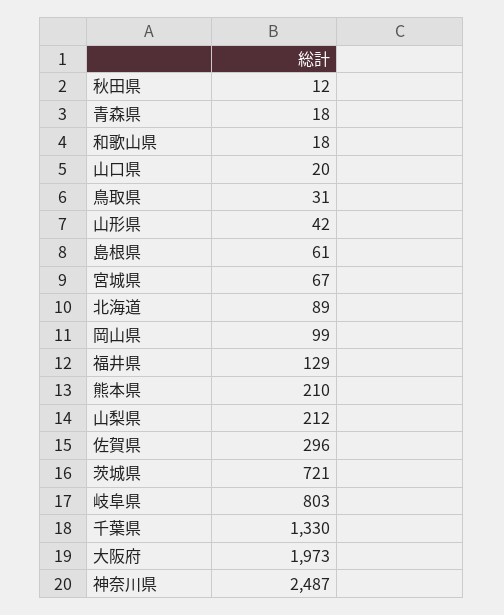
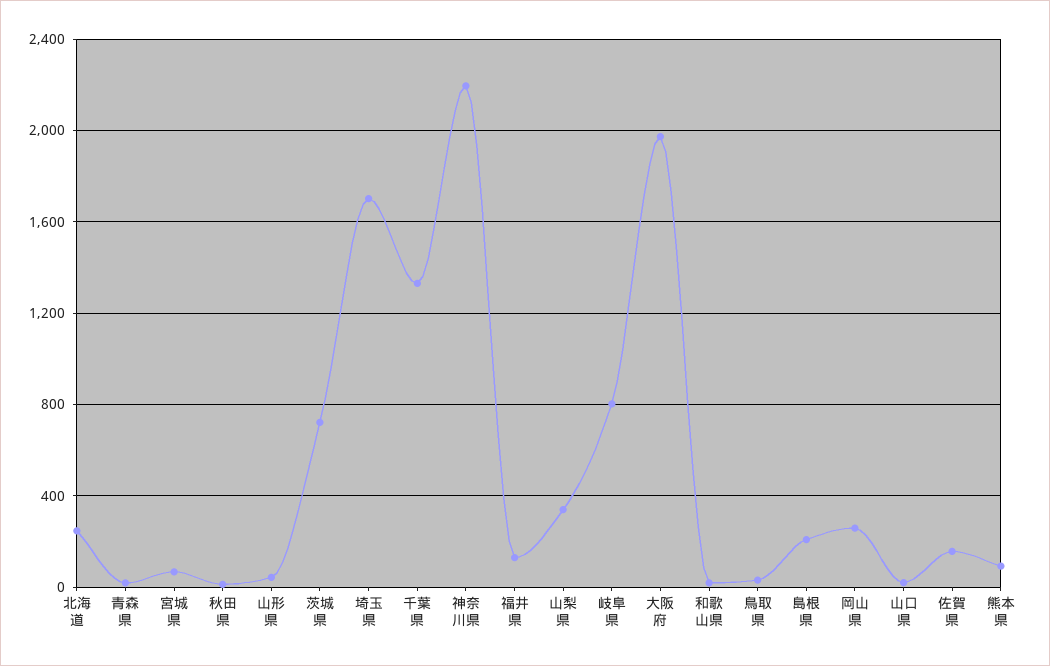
島根県: 61 -> 200
北海道: 89 -> 250
岡山県: 99 -> 250
熊本県: 210 -> 100
山梨県: 212 -> 350
佐賀県: 296 -> 150
神奈川県: 2487 -> 2200
埼玉県: none -> 1700

